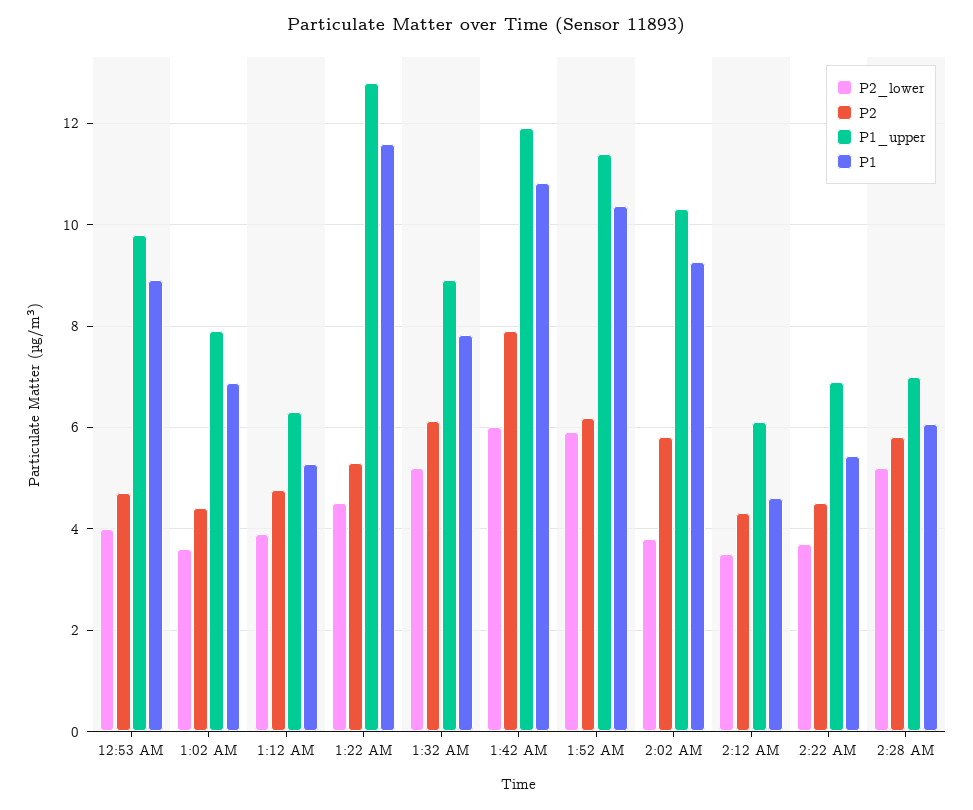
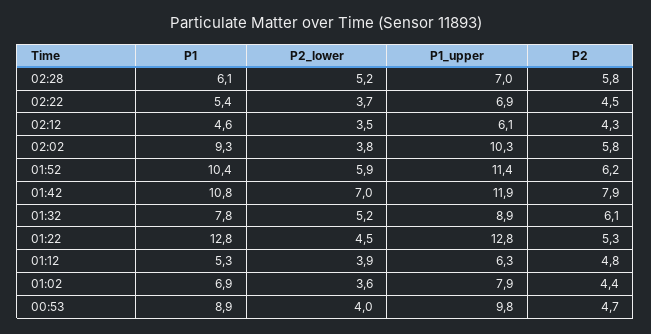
P1, 1:22 AM: 11.6 -> 12.8
P2_lower, 1:42 AM: 6 -> 7

